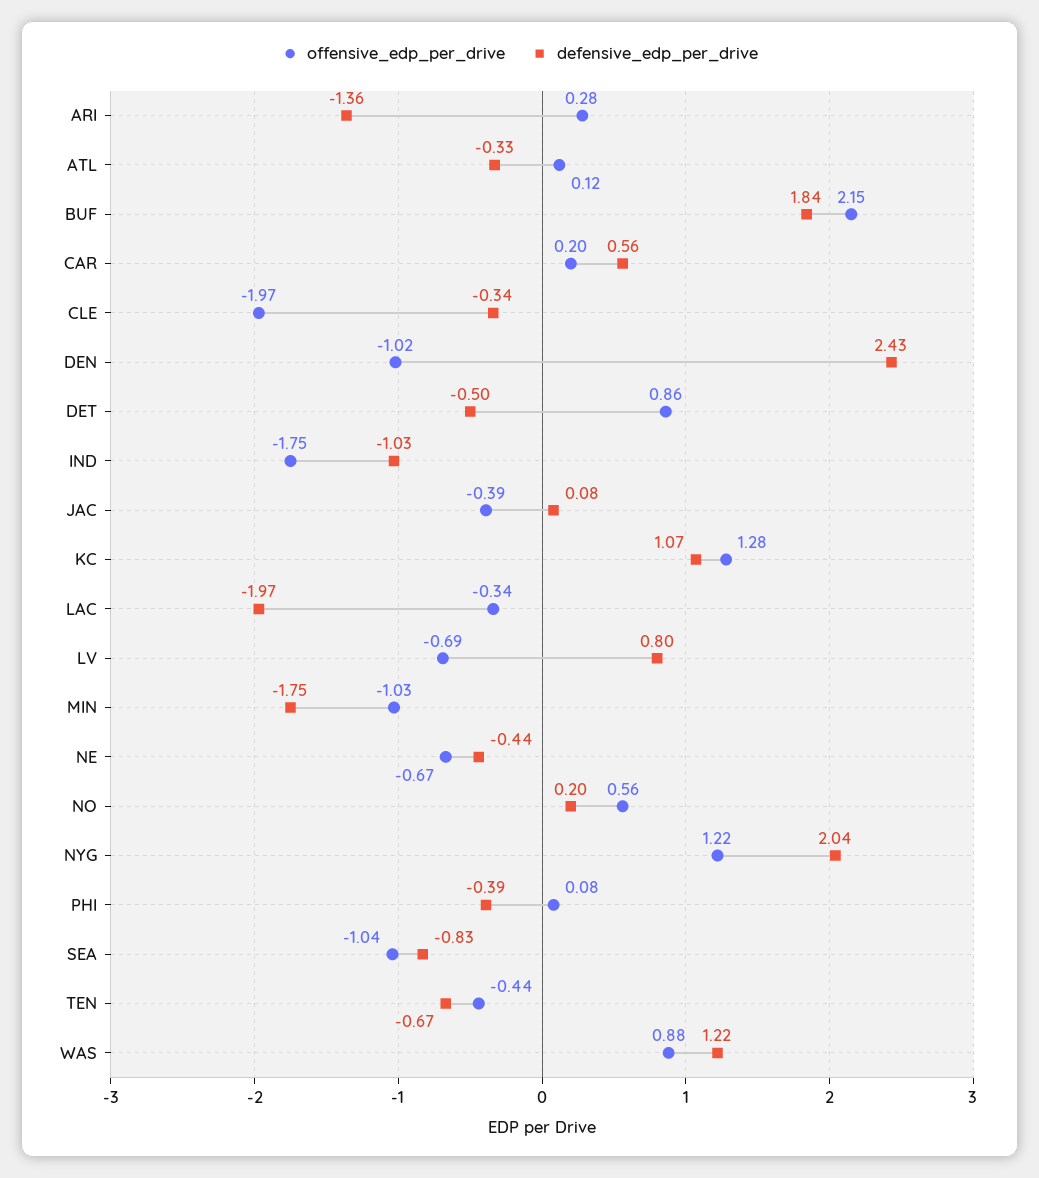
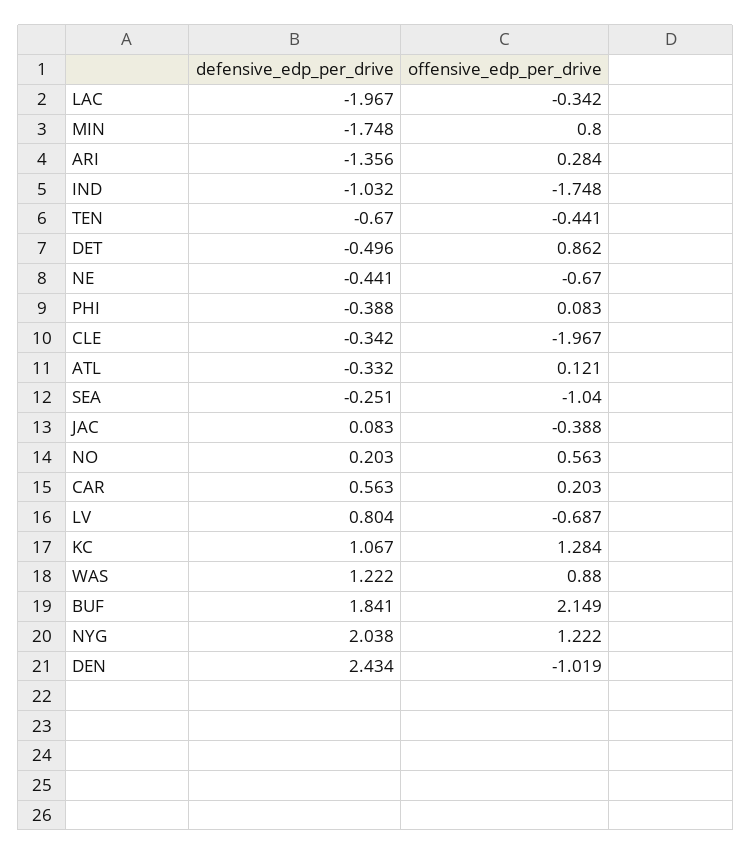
offensive_edp_per_drive, MIN: -1.03 -> 0.8
defensive_edp_per_drive, SEA: -0.83 -> -0.251

